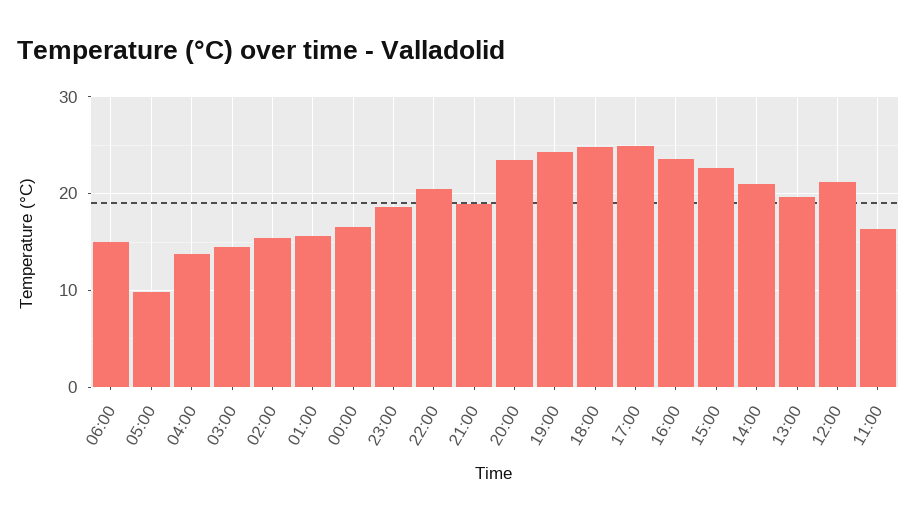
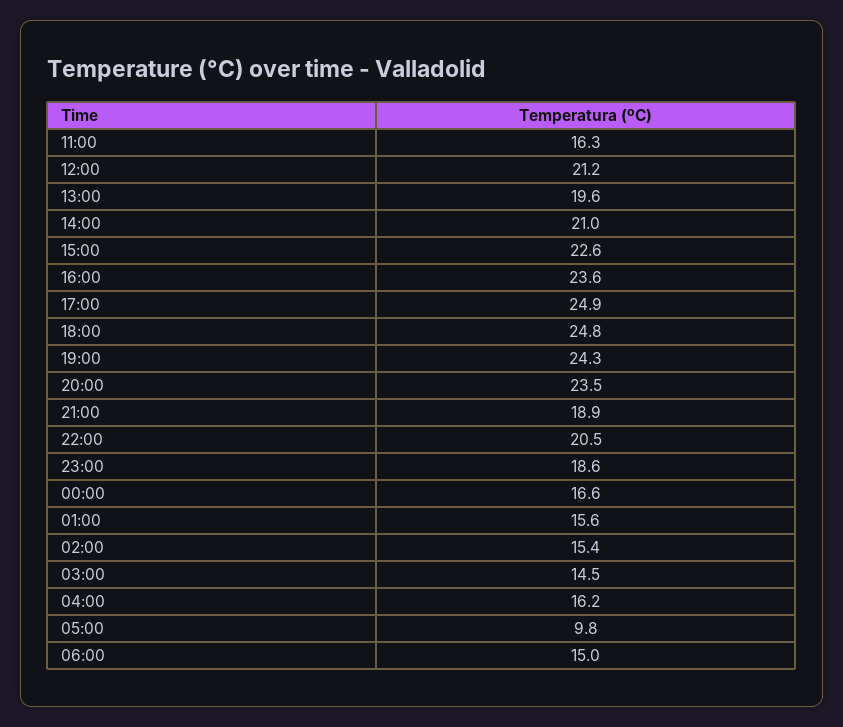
04:00: 14 -> 16.2

